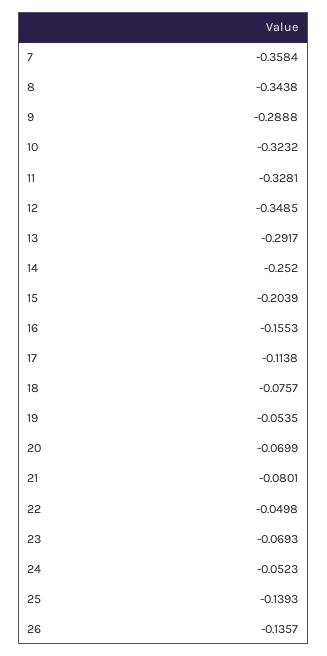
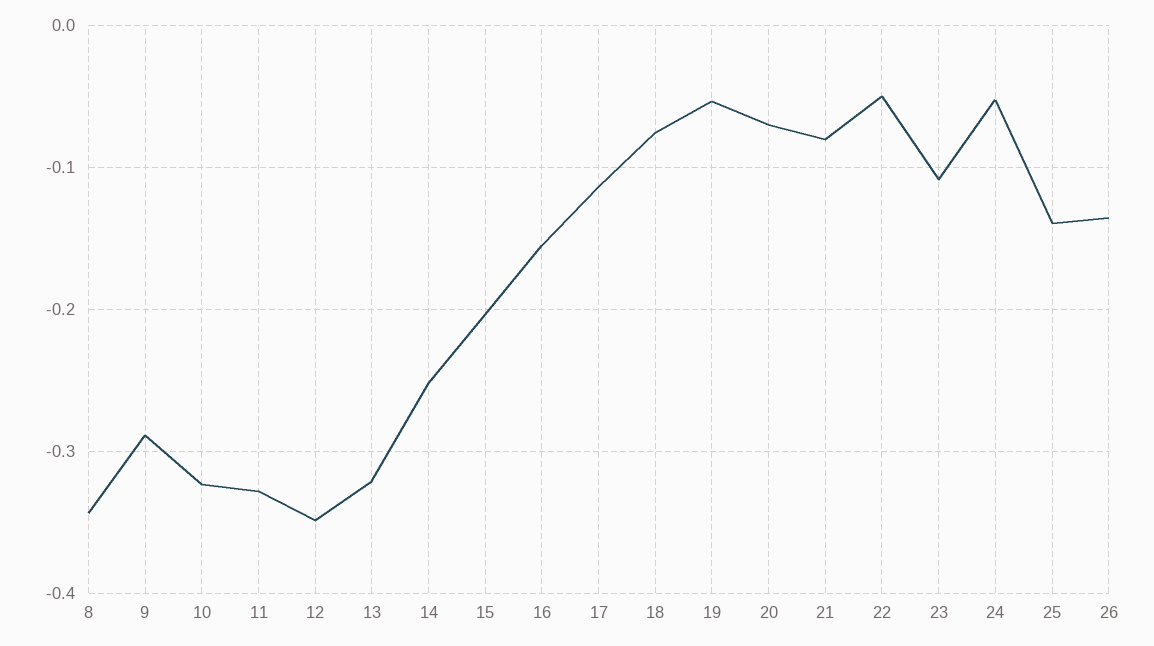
7: -0.3584 -> none
13: -0.2917 -> -0.32
23: -0.0693 -> -0.11

